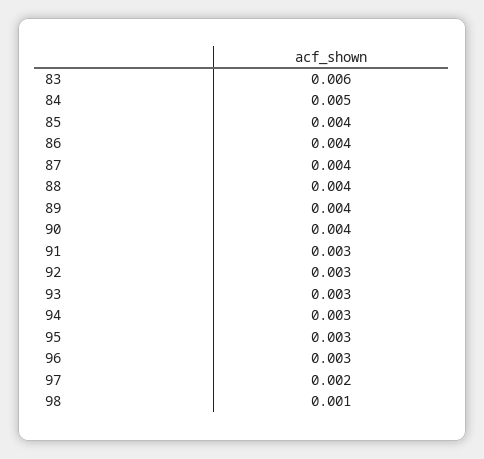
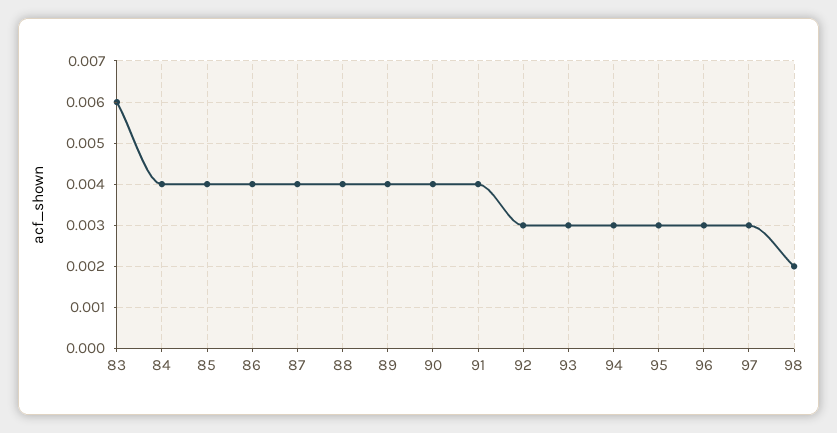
84: 0.005 -> 0.004
91: 0.003 -> 0.004
97: 0.002 -> 0.003
98: 0.001 -> 0.002

